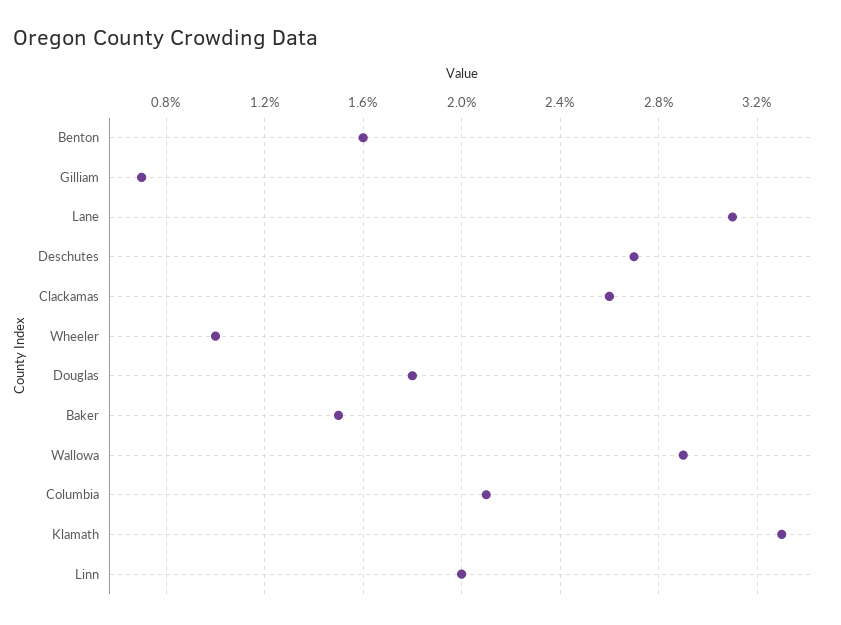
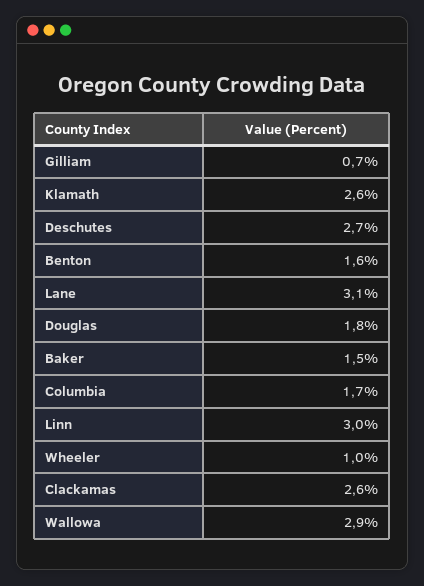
Columbia: 2.1 -> 1.7
Klamath: 3.3 -> 2.6
Linn: 2 -> 3

